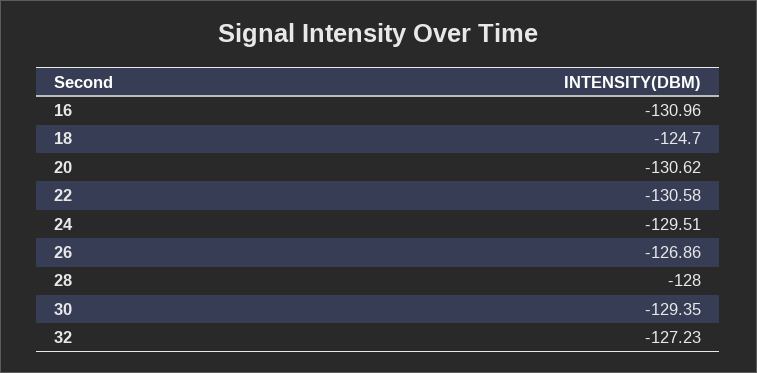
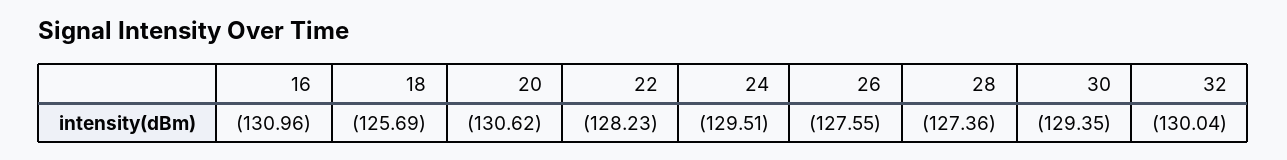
18: -124.7 -> -125.69
22: -130.58 -> -128.23
26: -126.86 -> -127.55
28: -128 -> -127.36
32: -127.23 -> -130.04

